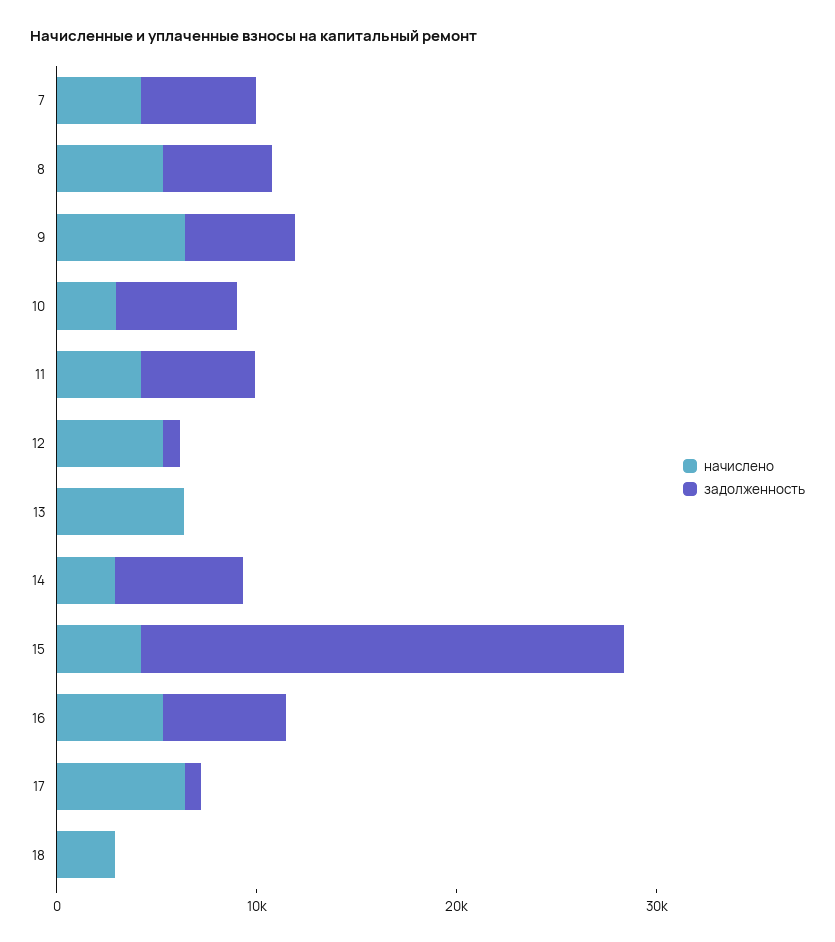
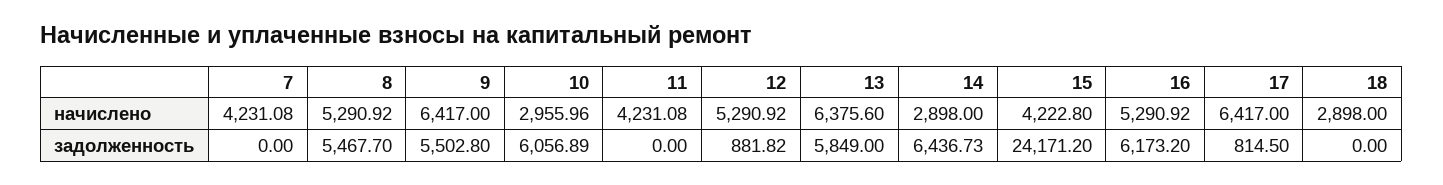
задолженность, 7: 6000 -> 0
задолженность, 11: 6000 -> 0
задолженность, 13: 0 -> 5849

